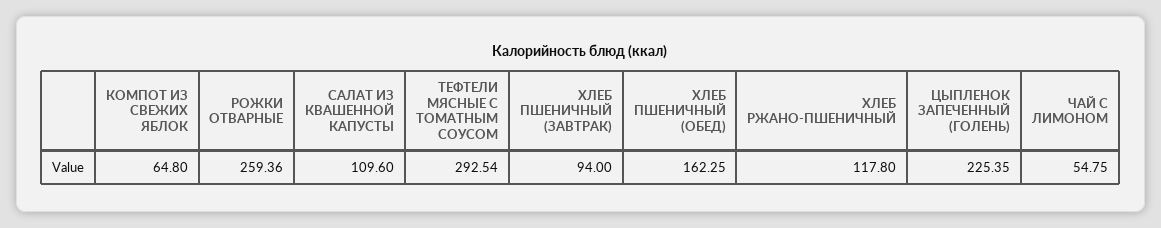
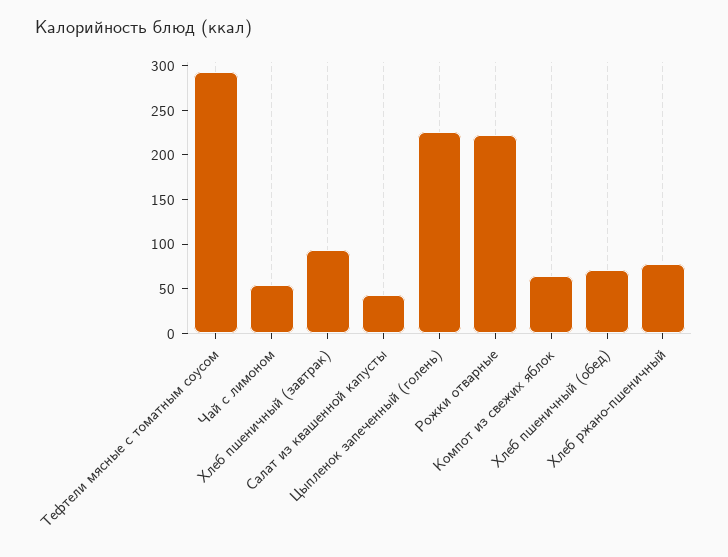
РОЖКИ ОТВАРНЫЕ: 259.36 -> 220
САЛАТ ИЗ КВАШЕННОЙ КАПУСТЫ: 109.6 -> 40
ХЛЕБ ПШЕНИЧНЫЙ (ОБЕД): 162.25 -> 70
ХЛЕБ РЖАНО-ПШЕНИЧНЫЙ: 117.8 -> 80

